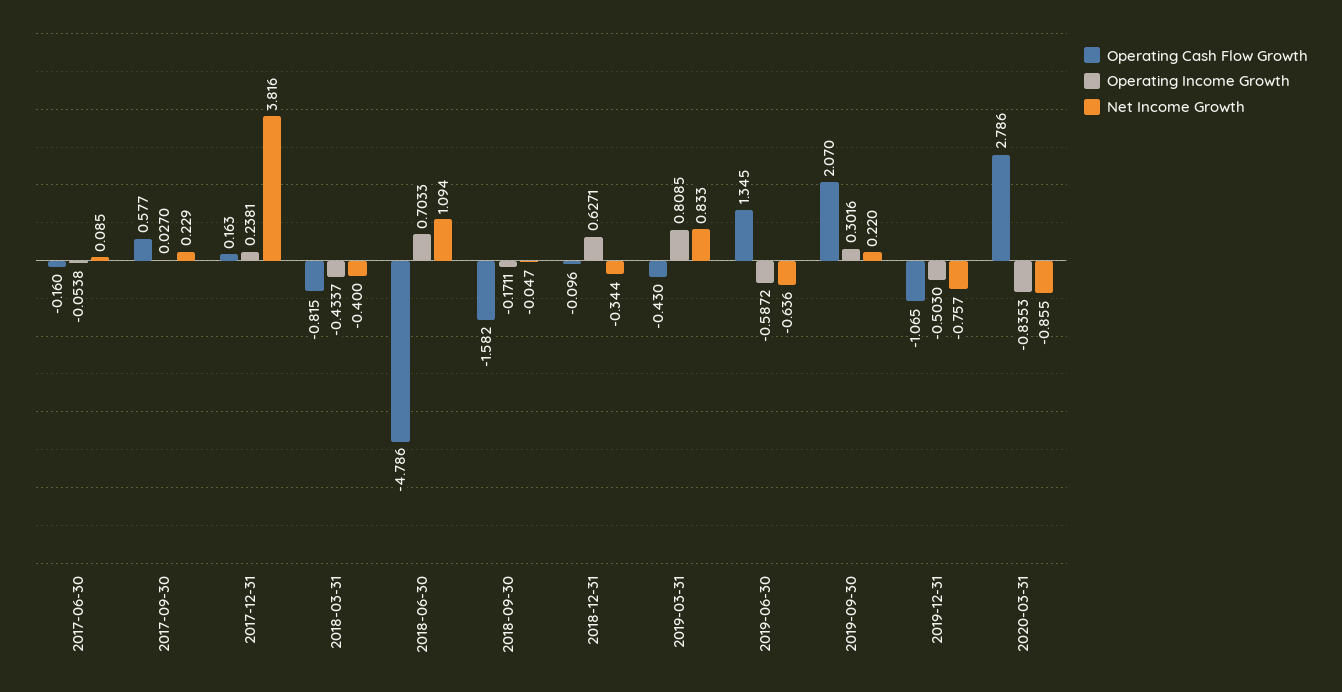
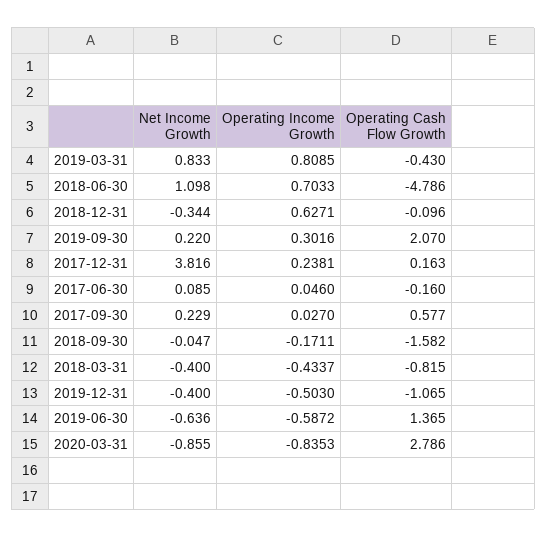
Operating Income Growth, 2017-06-30: -0.0538 -> 0.046
Net Income Growth, 2018-06-30: 1.094 -> 1.098
Operating Cash Flow Growth, 2019-06-30: 1.345 -> 1.365
Net Income Growth, 2019-12-31: -0.757 -> -0.4

